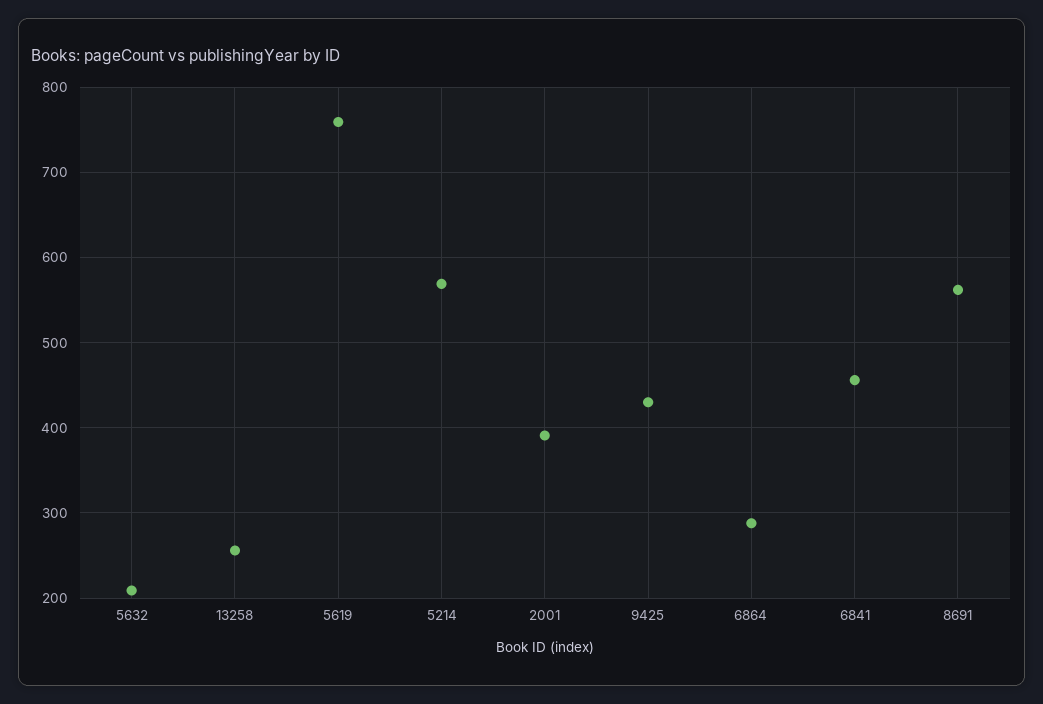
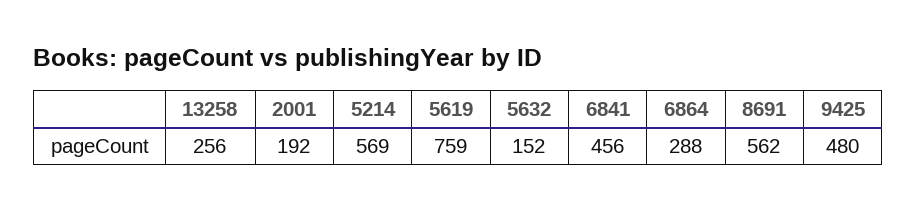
5632: 210 -> 152
2001: 390 -> 192
9425: 430 -> 480

